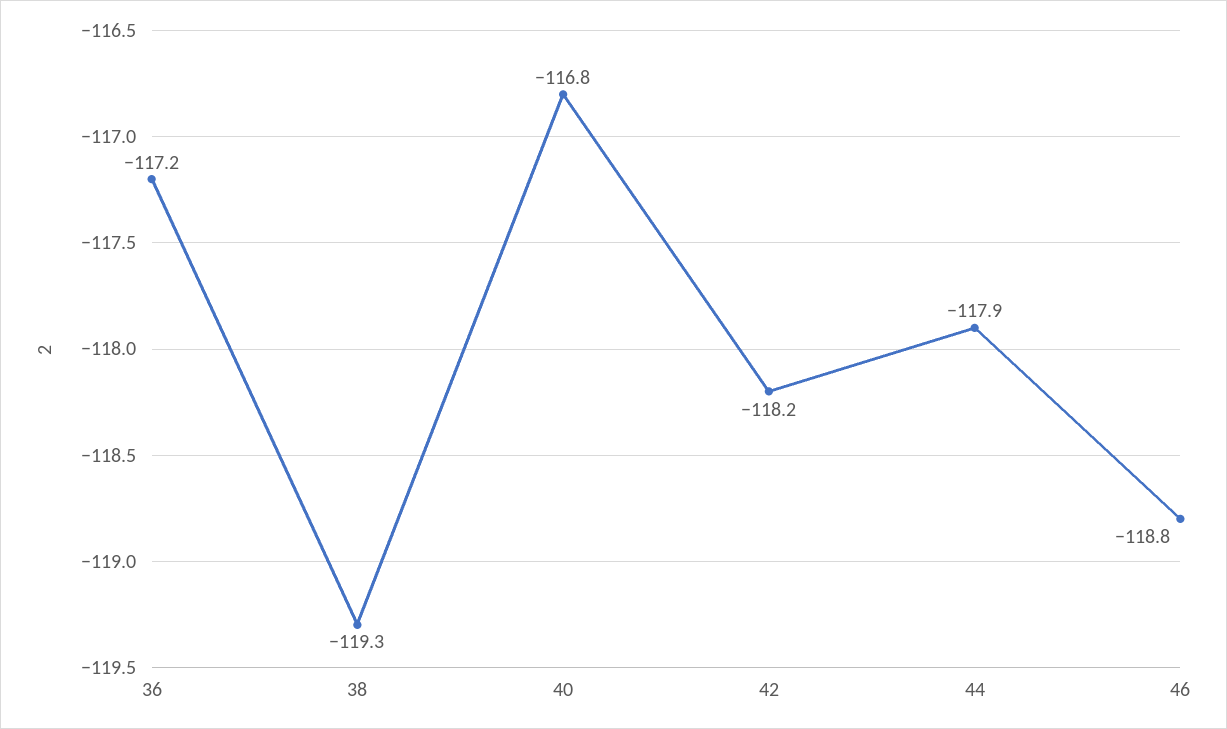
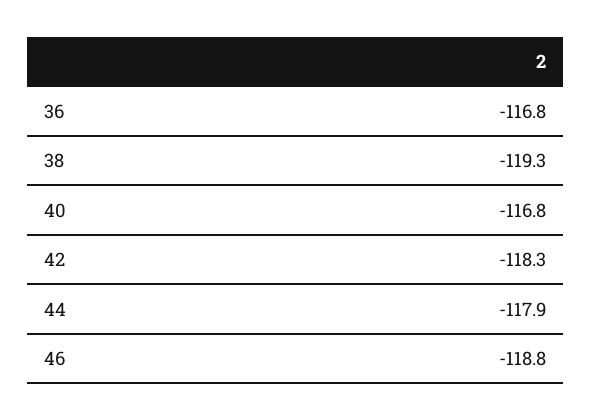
36: -117.2 -> -116.8
42: -118.2 -> -118.3

